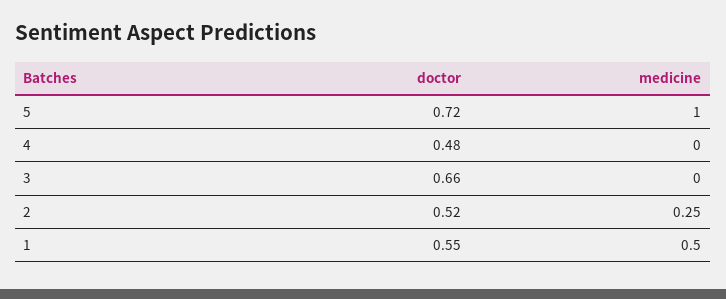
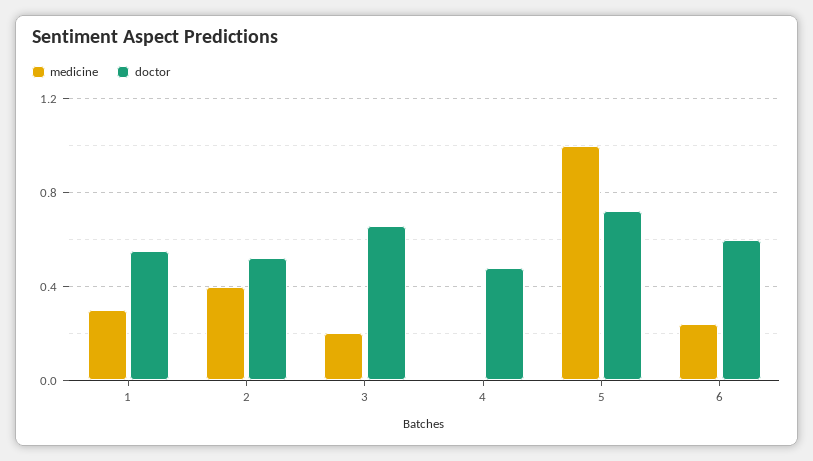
medicine, 3: 0 -> 0.2
medicine, 2: 0.25 -> 0.4
medicine, 1: 0.5 -> 0.3
medicine, 6: none -> 0.25
doctor, 6: none -> 0.6

